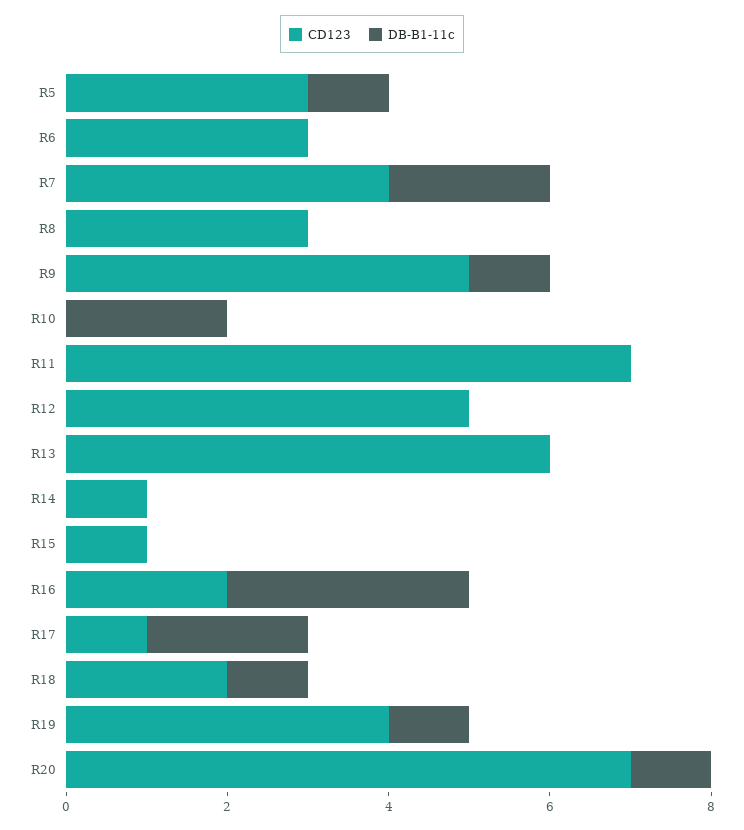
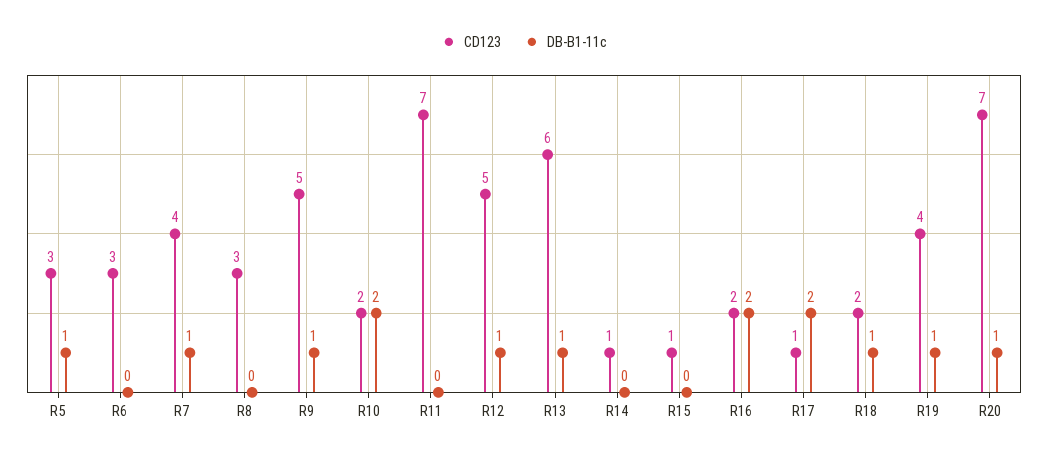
DB-B1-11c, R7: 2 -> 1
CD123, R10: 0 -> 2
DB-B1-11c, R12: 0 -> 1
DB-B1-11c, R13: 0 -> 1
DB-B1-11c, R16: 3 -> 2

